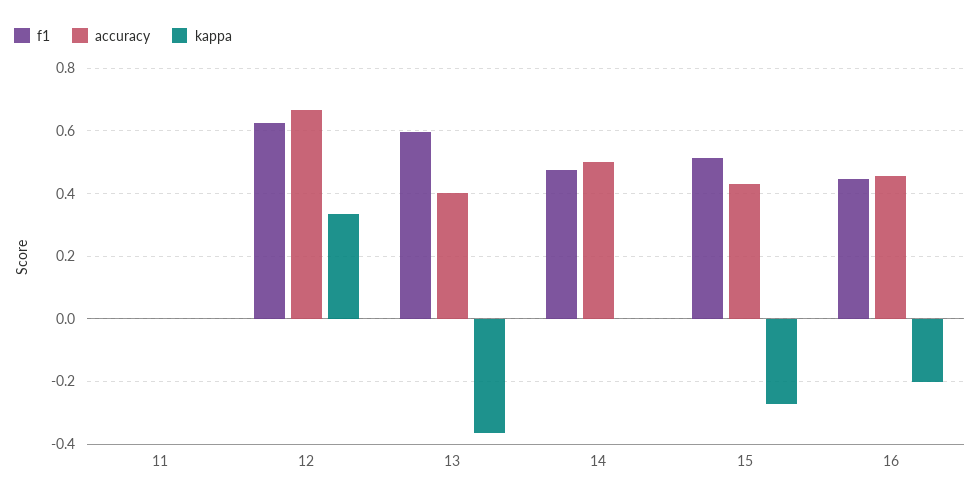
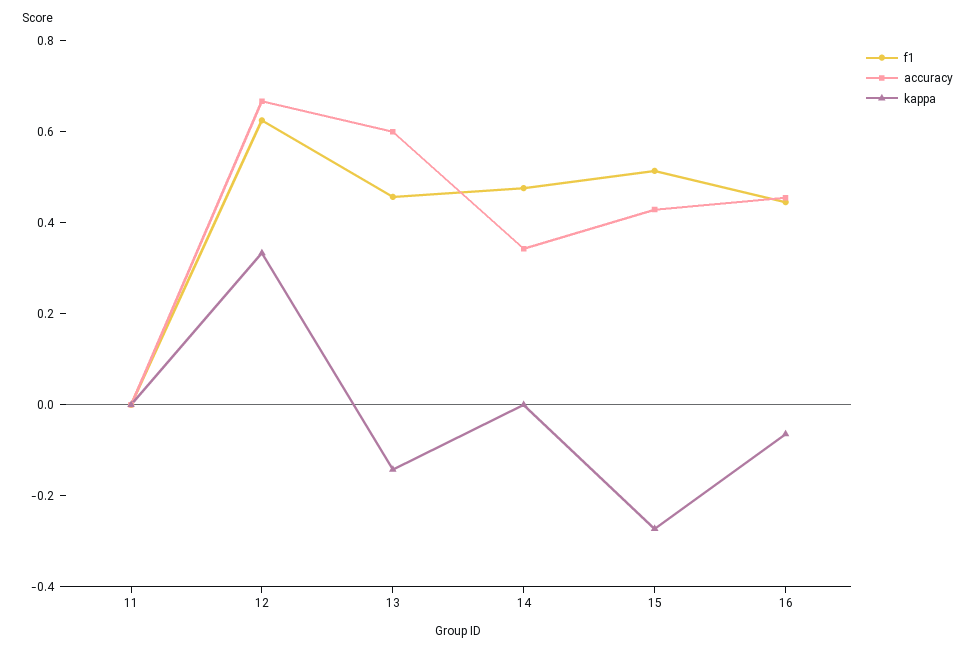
f1, 13: 0.6 -> 0.45
accuracy, 13: 0.4 -> 0.6
kappa, 13: -0.36 -> -0.15
accuracy, 14: 0.5 -> 0.35
kappa, 16: -0.2 -> -0.05

